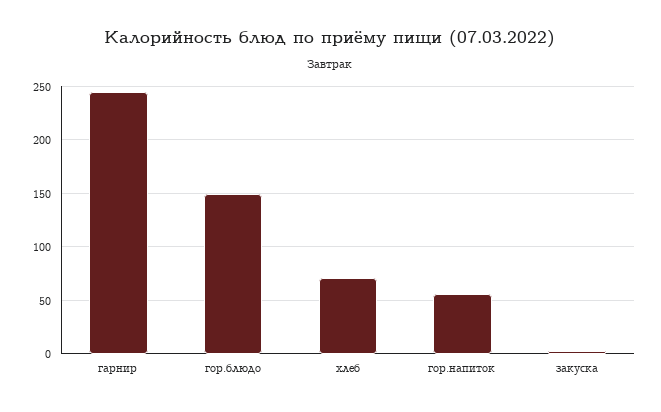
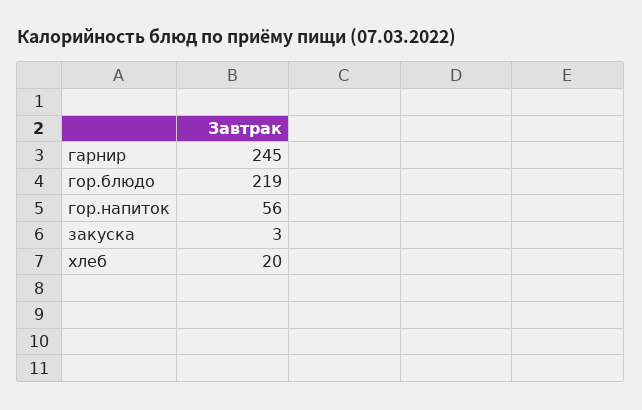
гор.блюдо: 150 -> 219
хлеб: 70 -> 20

